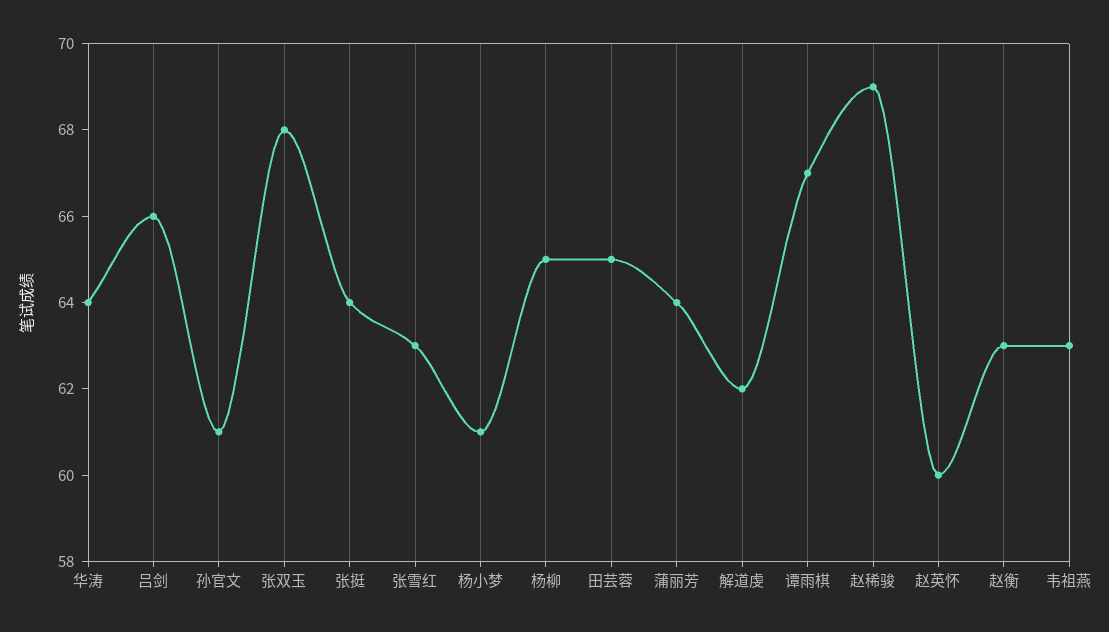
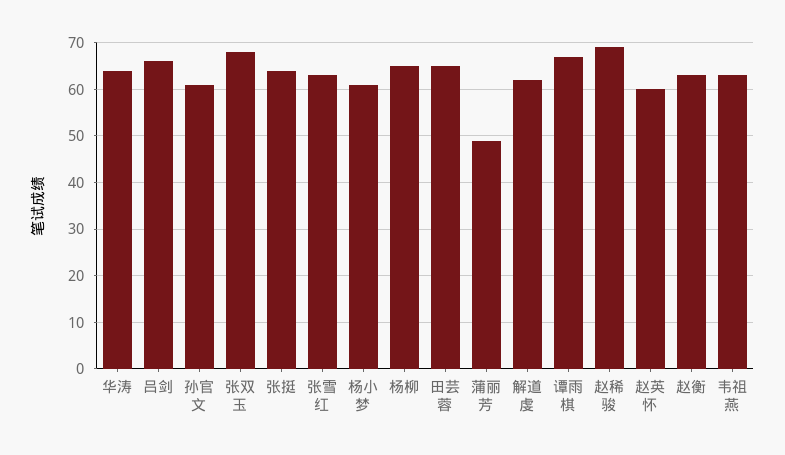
蒲丽芳: 64 -> 50

